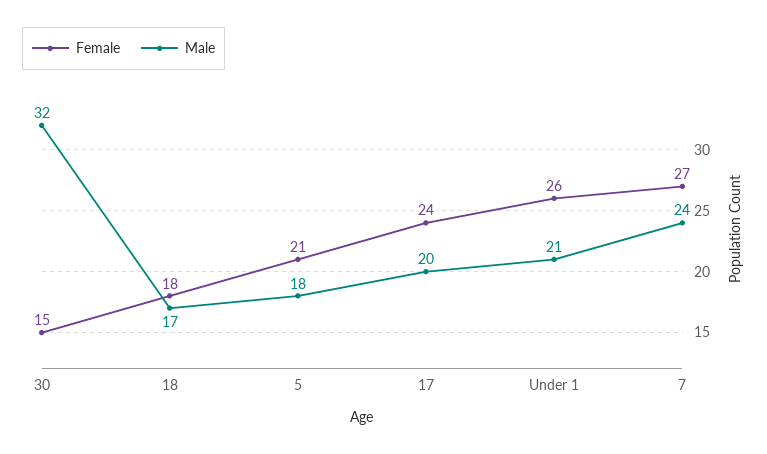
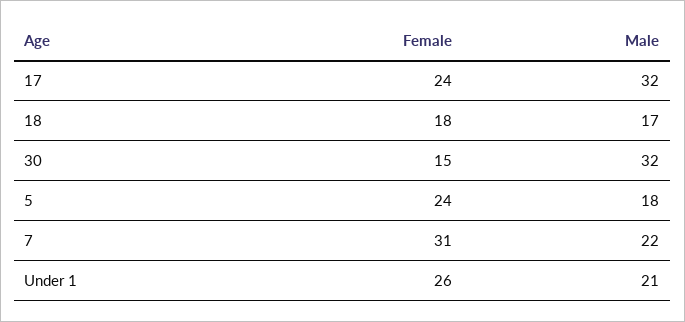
Female, 5: 21 -> 24
Male, 17: 20 -> 32
Female, 7: 27 -> 31
Male, 7: 24 -> 22

